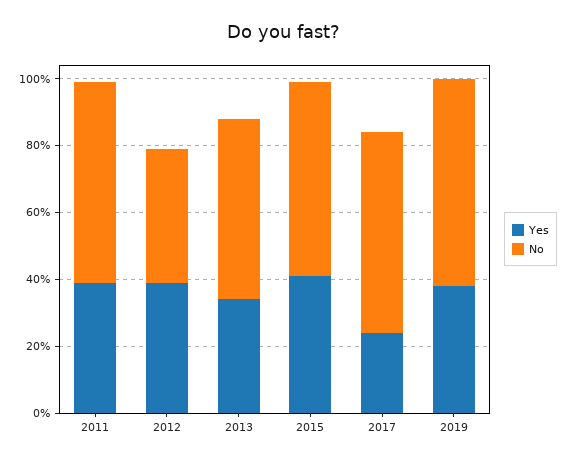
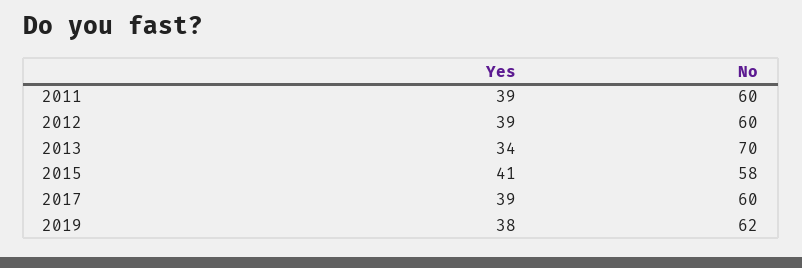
No, 2012: 40 -> 60
No, 2013: 55 -> 70
Yes, 2017: 25 -> 39

